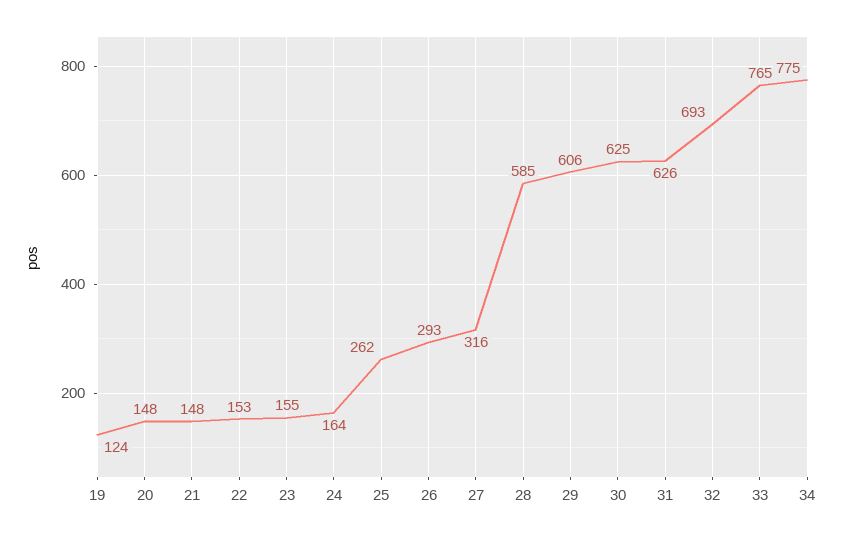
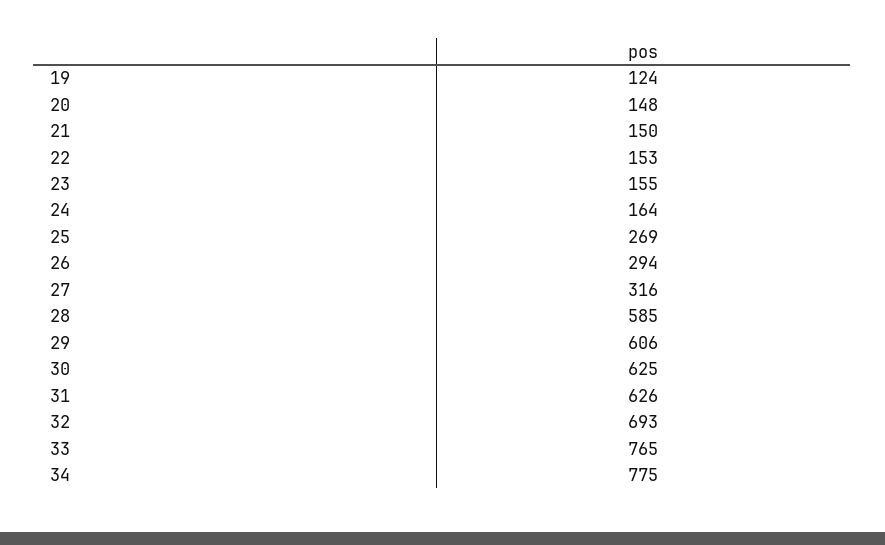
21: 148 -> 150
25: 262 -> 269
26: 293 -> 294

